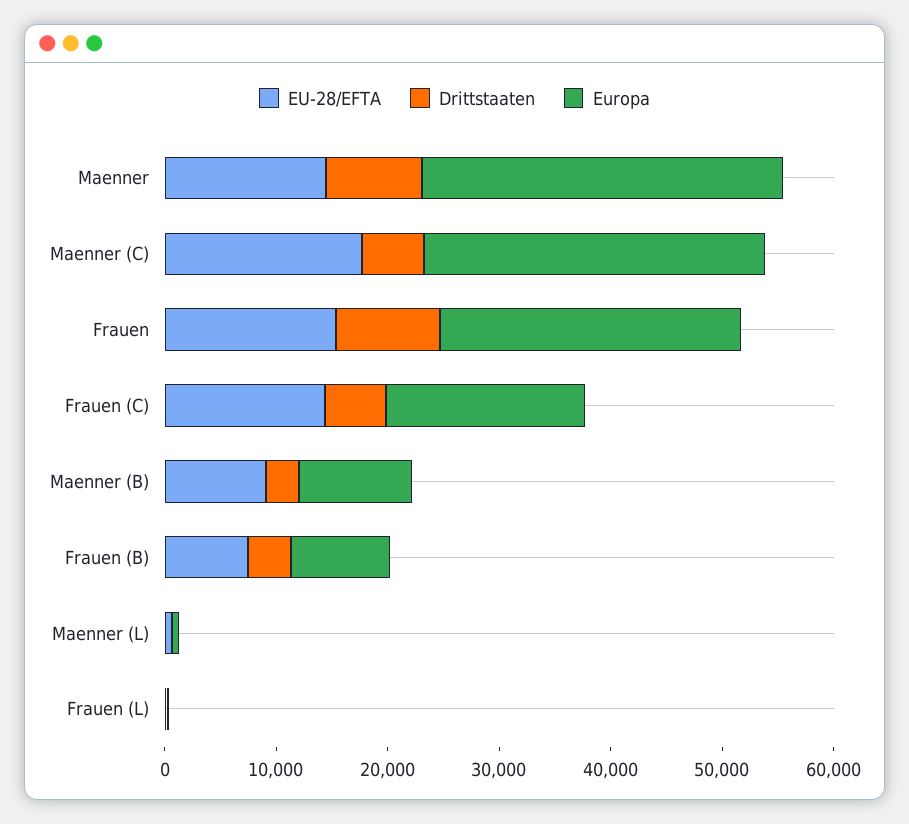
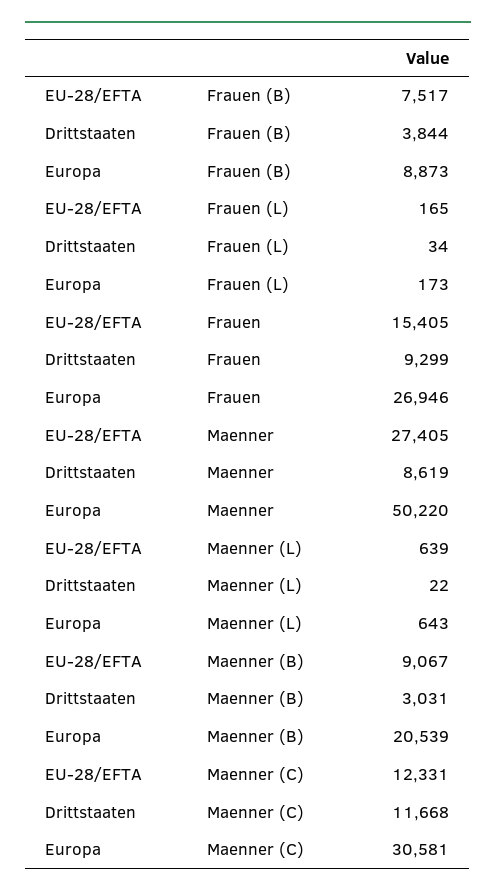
EU-28/EFTA, Maenner: 14000 -> 27405
Europa, Maenner: 32000 -> 50220
EU-28/EFTA, Maenner (C): 18000 -> 12331
Drittstaaten, Maenner (C): 6000 -> 11668
EU-28/EFTA, Frauen (C): 14000 -> none
Drittstaaten, Frauen (C): 6000 -> none
Europa, Frauen (C): 18000 -> none
Europa, Maenner (B): 10000 -> 20539

